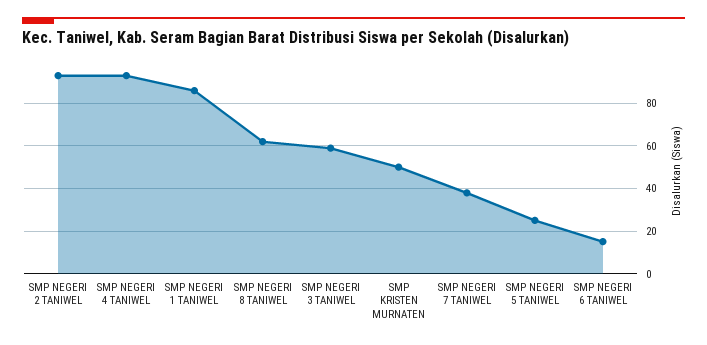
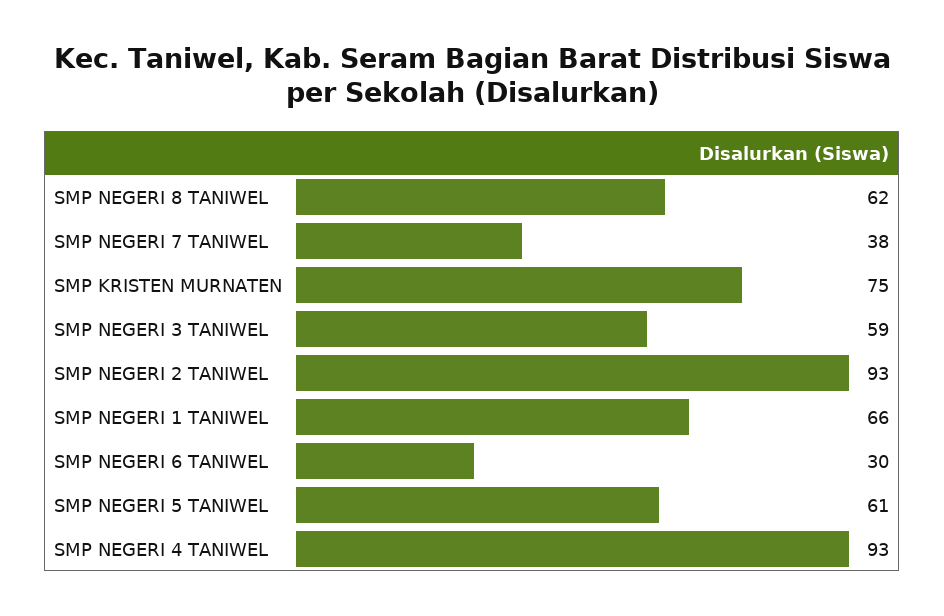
SMP NEGERI 1 TANIWEL: 85 -> 66
SMP KRISTEN MURNATEN: 50 -> 75
SMP NEGERI 5 TANIWEL: 25 -> 61
SMP NEGERI 6 TANIWEL: 15 -> 30

